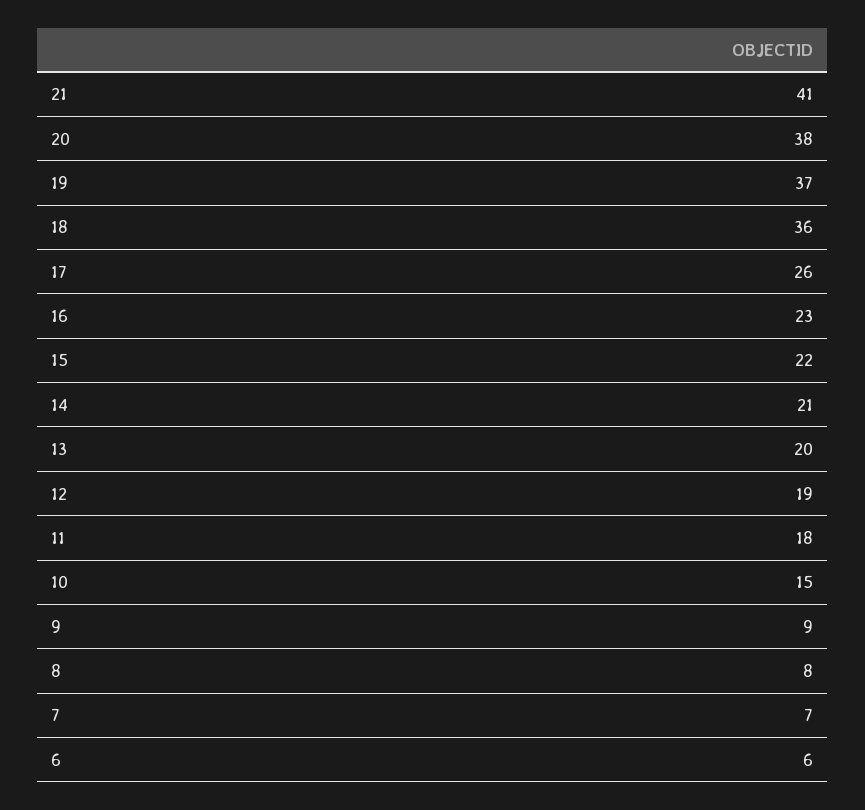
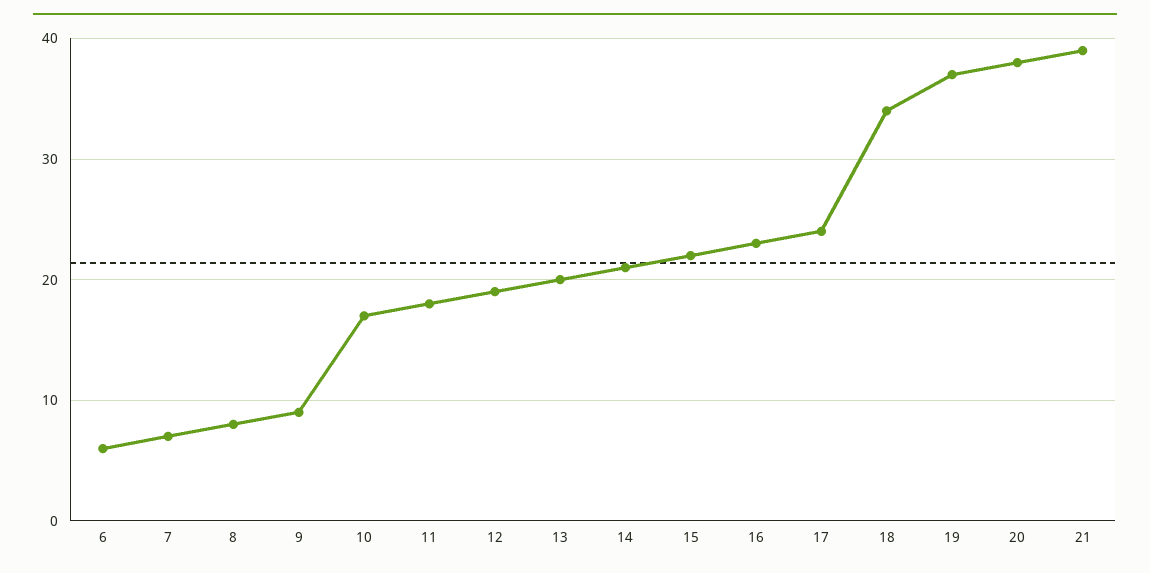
21: 41 -> 39
18: 36 -> 34
17: 26 -> 24
10: 15 -> 17

